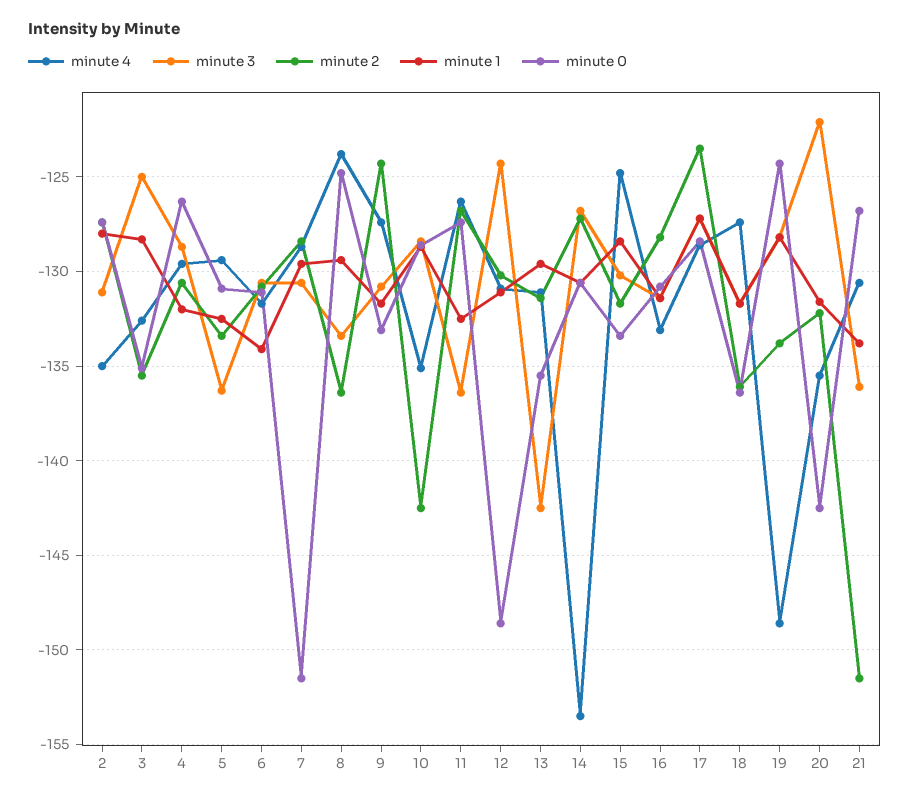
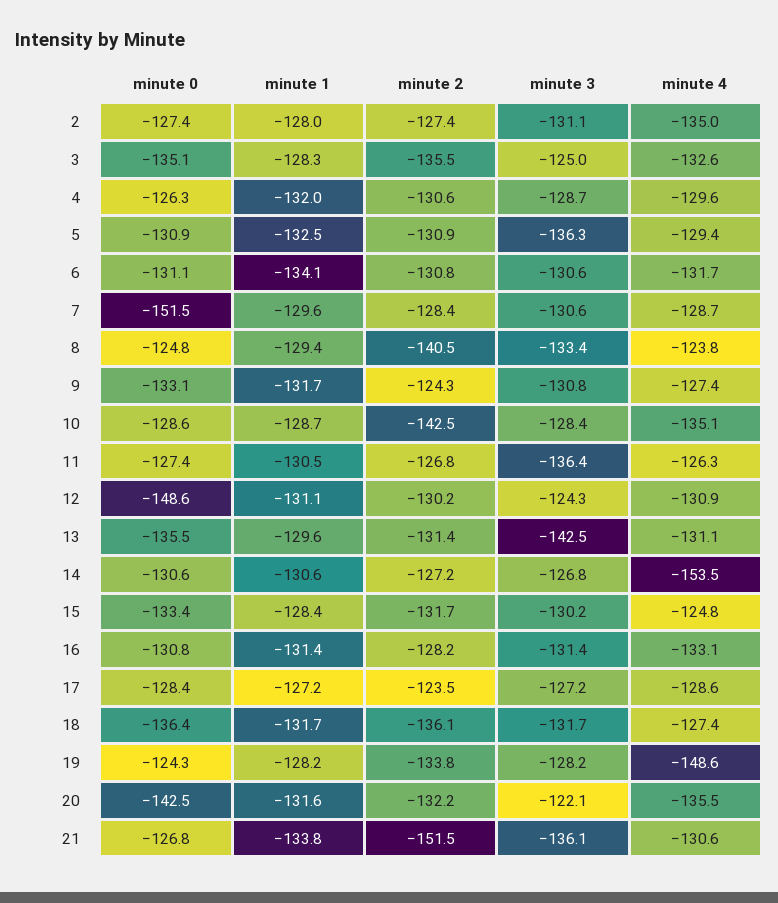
minute 2, 5: -133.5 -> -130.9
minute 2, 8: -136.5 -> -140.5
minute 1, 11: -132.5 -> -130.5

